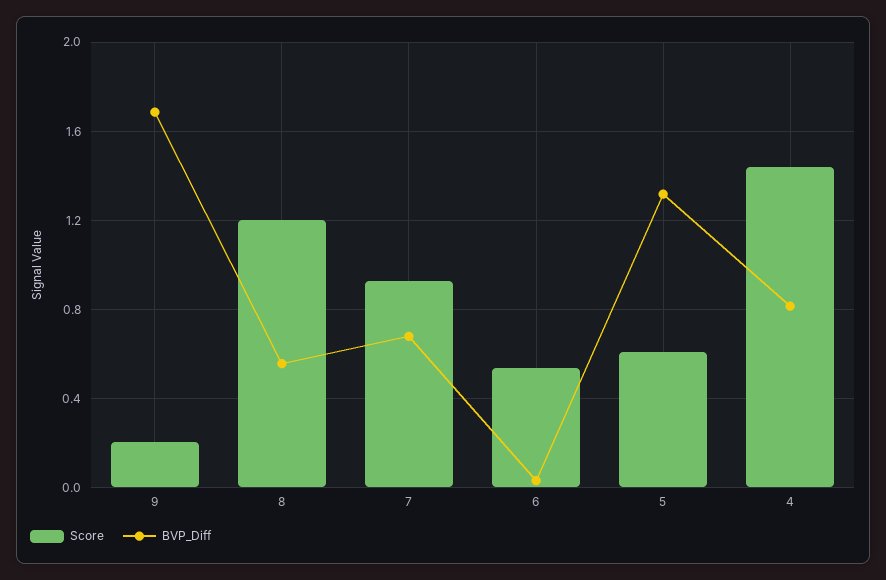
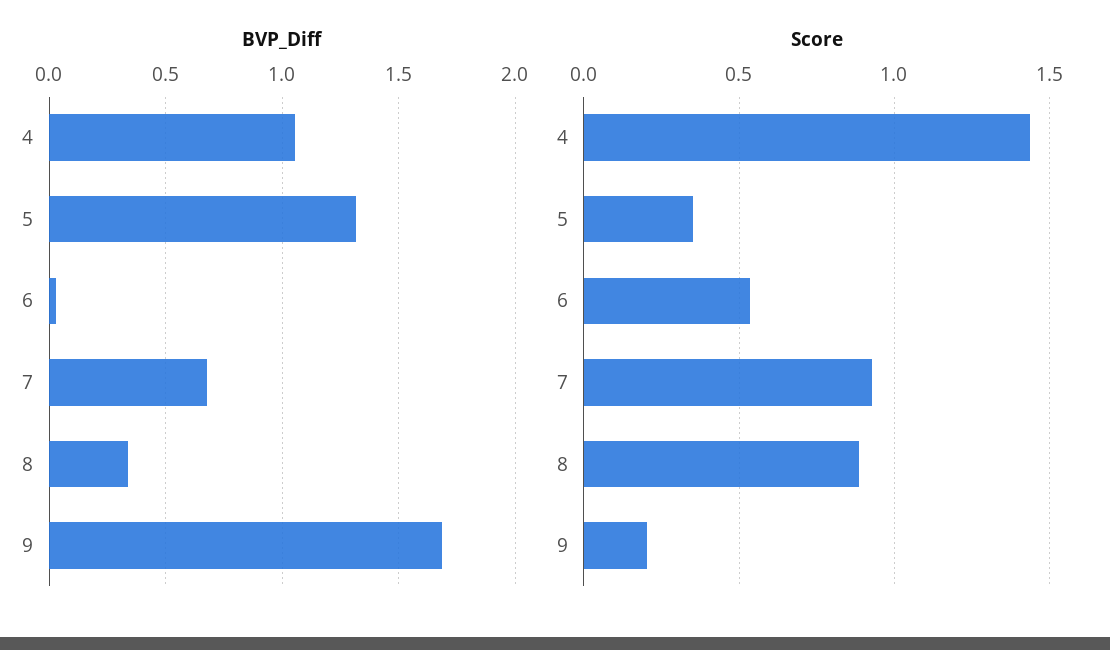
Score, 8: 1.2 -> 0.9
BVP_Diff, 8: 0.55 -> 0.35
Score, 5: 0.6 -> 0.35
BVP_Diff, 4: 0.8 -> 1.05

